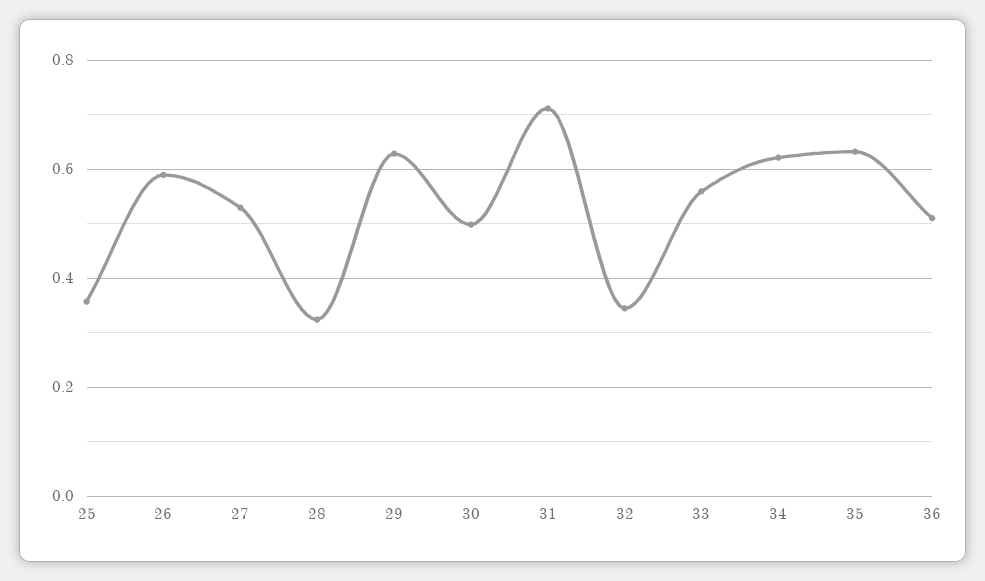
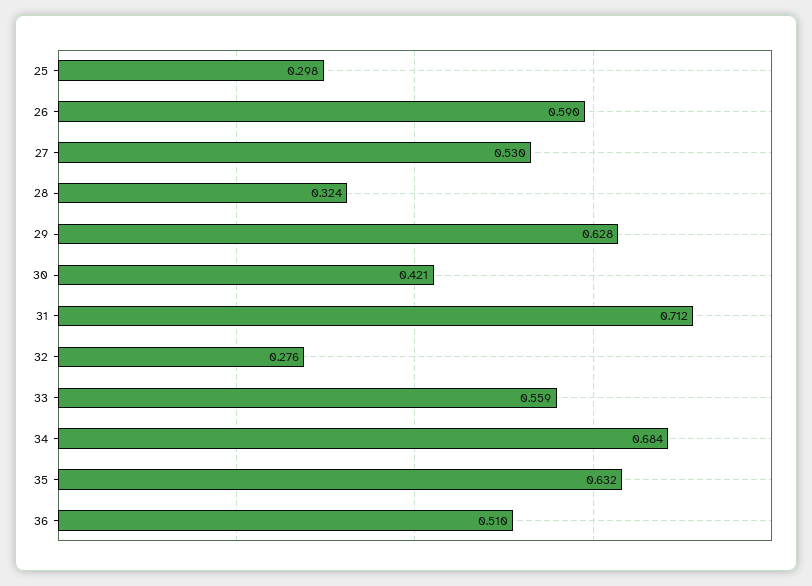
25: 0.36 -> 0.298
30: 0.5 -> 0.421
32: 0.34 -> 0.276
34: 0.62 -> 0.684

